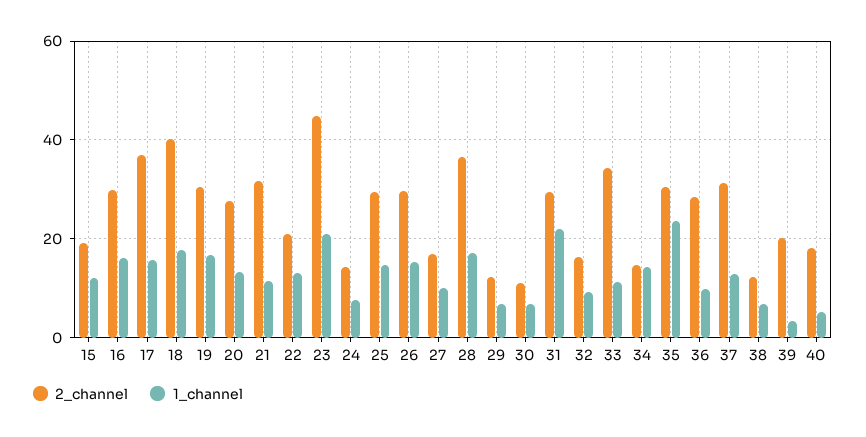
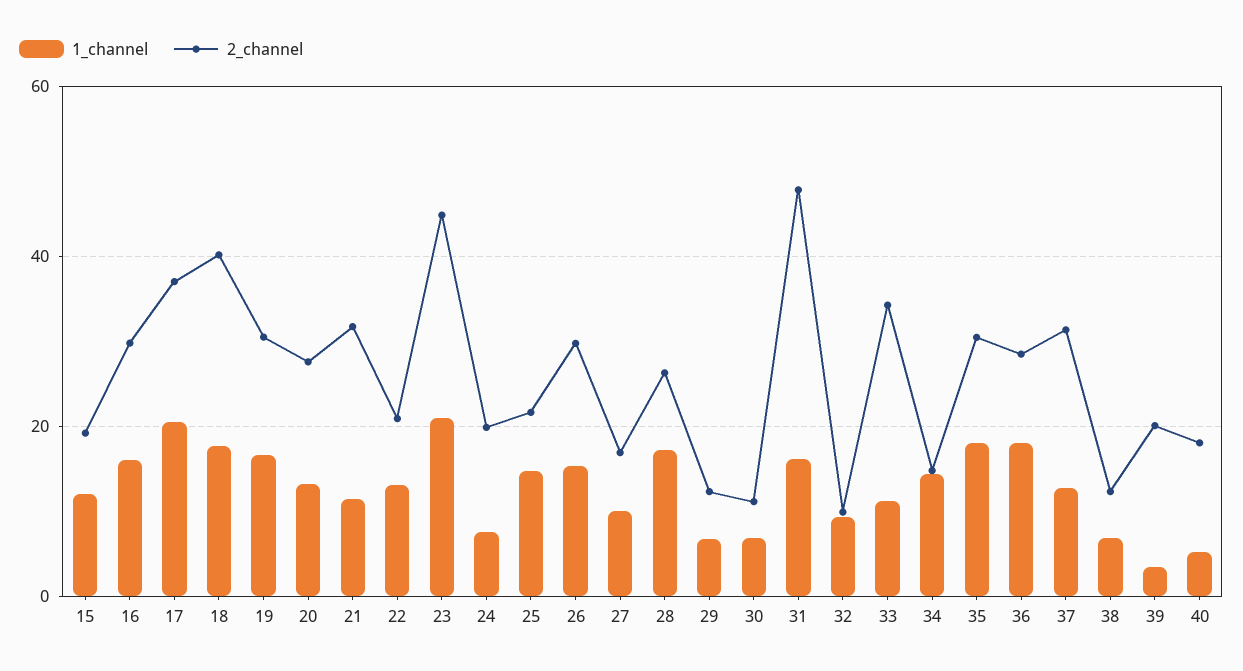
1_channel, 17: 16 -> 20
2_channel, 24: 14 -> 20
2_channel, 25: 30 -> 22
2_channel, 28: 36 -> 26
2_channel, 31: 30 -> 48
1_channel, 31: 22 -> 16
2_channel, 32: 16 -> 10
1_channel, 35: 24 -> 18
1_channel, 36: 10 -> 18

